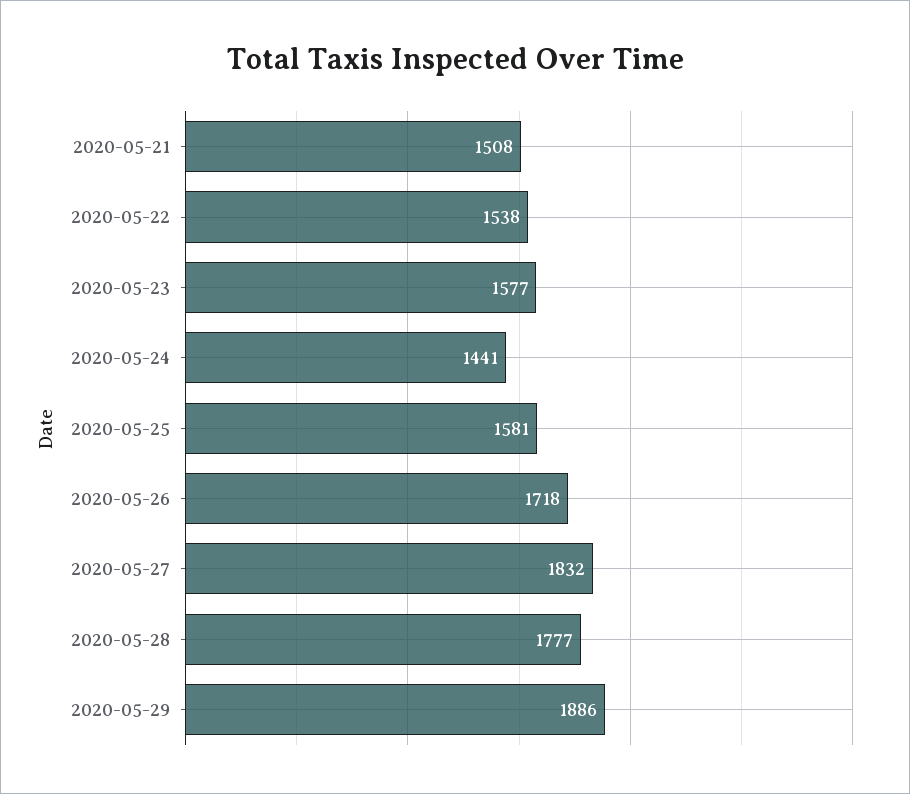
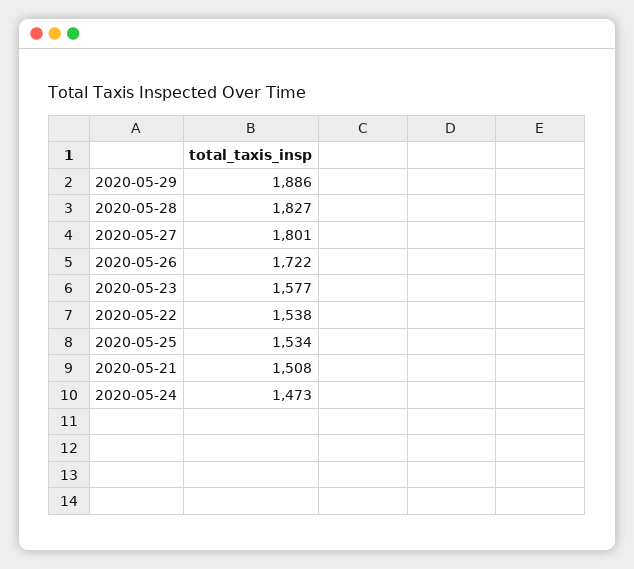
2020-05-24: 1441 -> 1473
2020-05-25: 1581 -> 1534
2020-05-26: 1718 -> 1722
2020-05-27: 1832 -> 1801
2020-05-28: 1777 -> 1827

